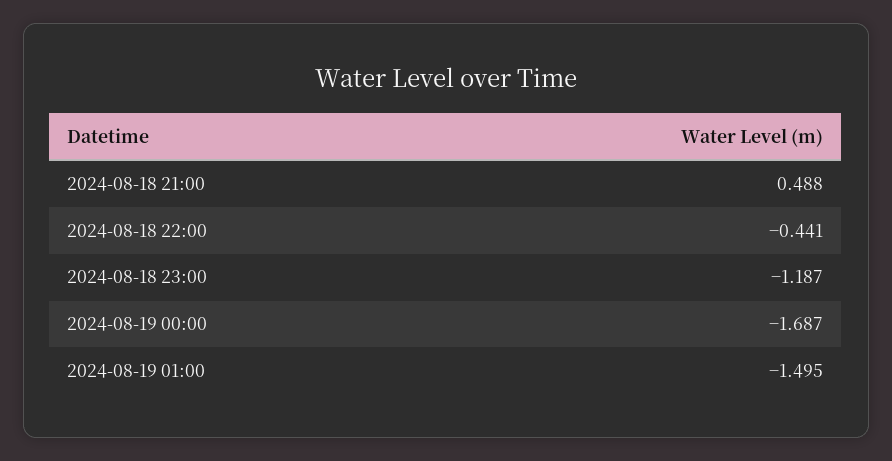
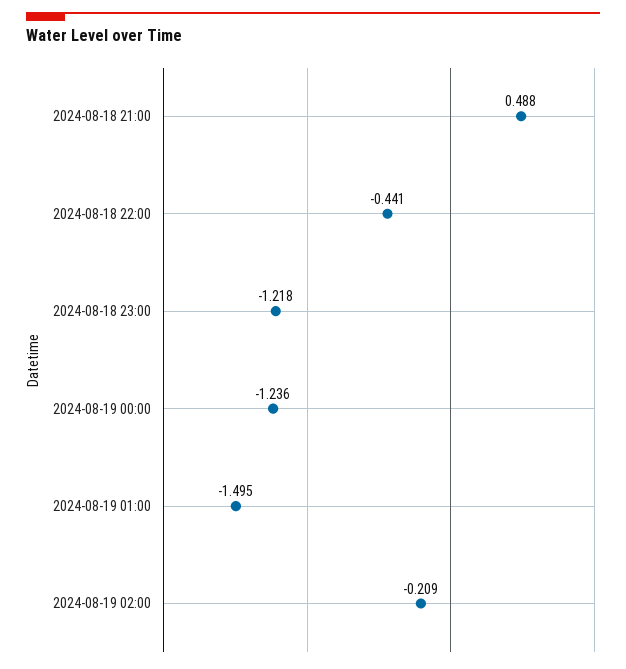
2024-08-18 23:00: -1.187 -> -1.218
2024-08-19 00:00: -1.687 -> -1.236
2024-08-19 02:00: none -> -0.209

